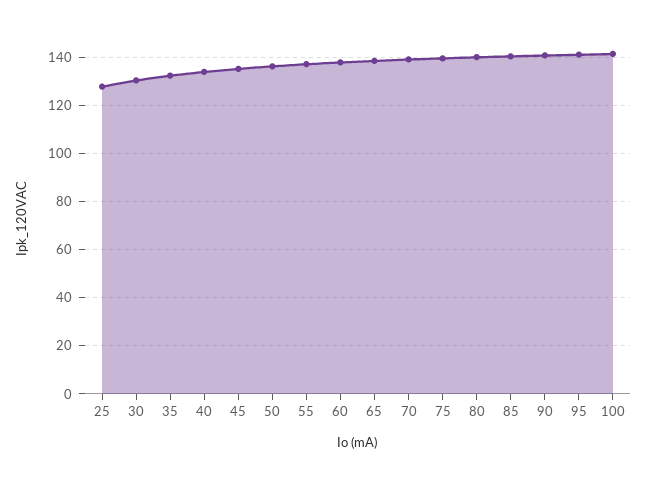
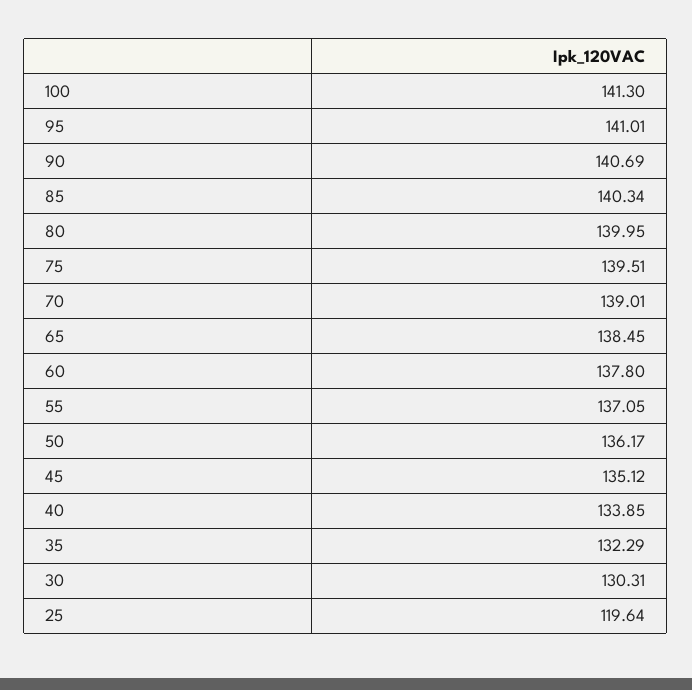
25: 127.5 -> 119.64

